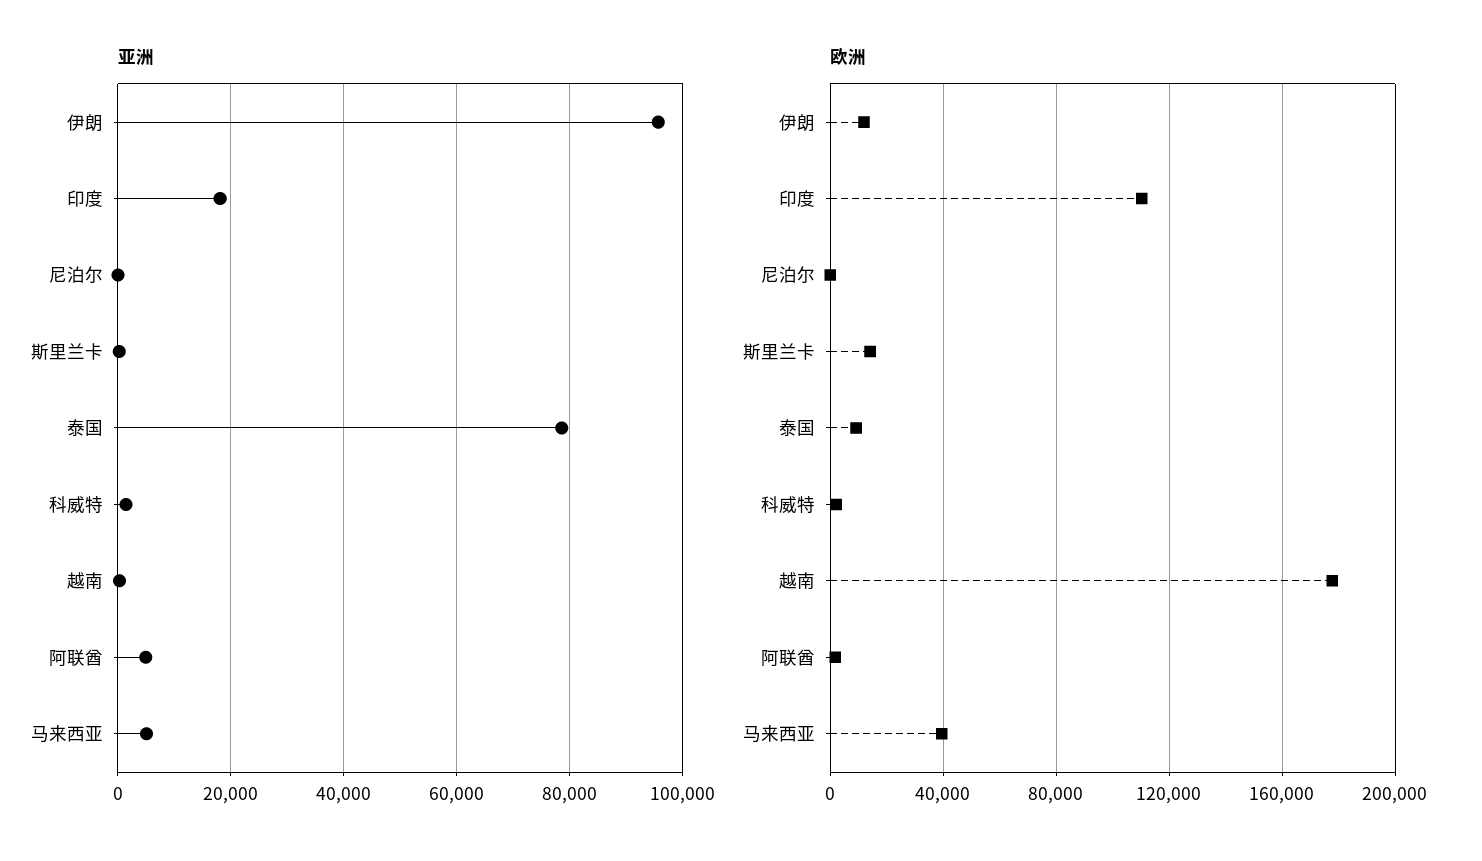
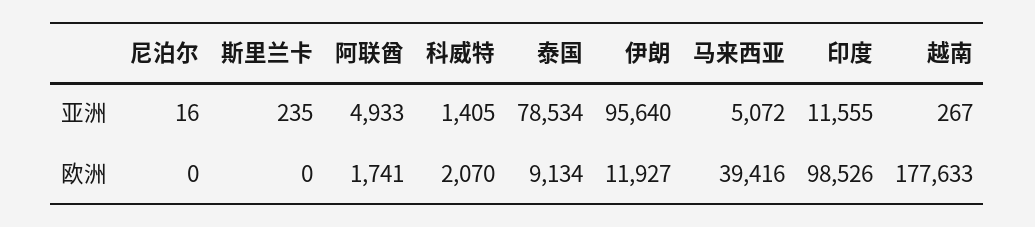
亚洲, 印度: 18000 -> 11555
欧洲, 印度: 110000 -> 98526
欧洲, 斯里兰卡: 15000 -> 0

